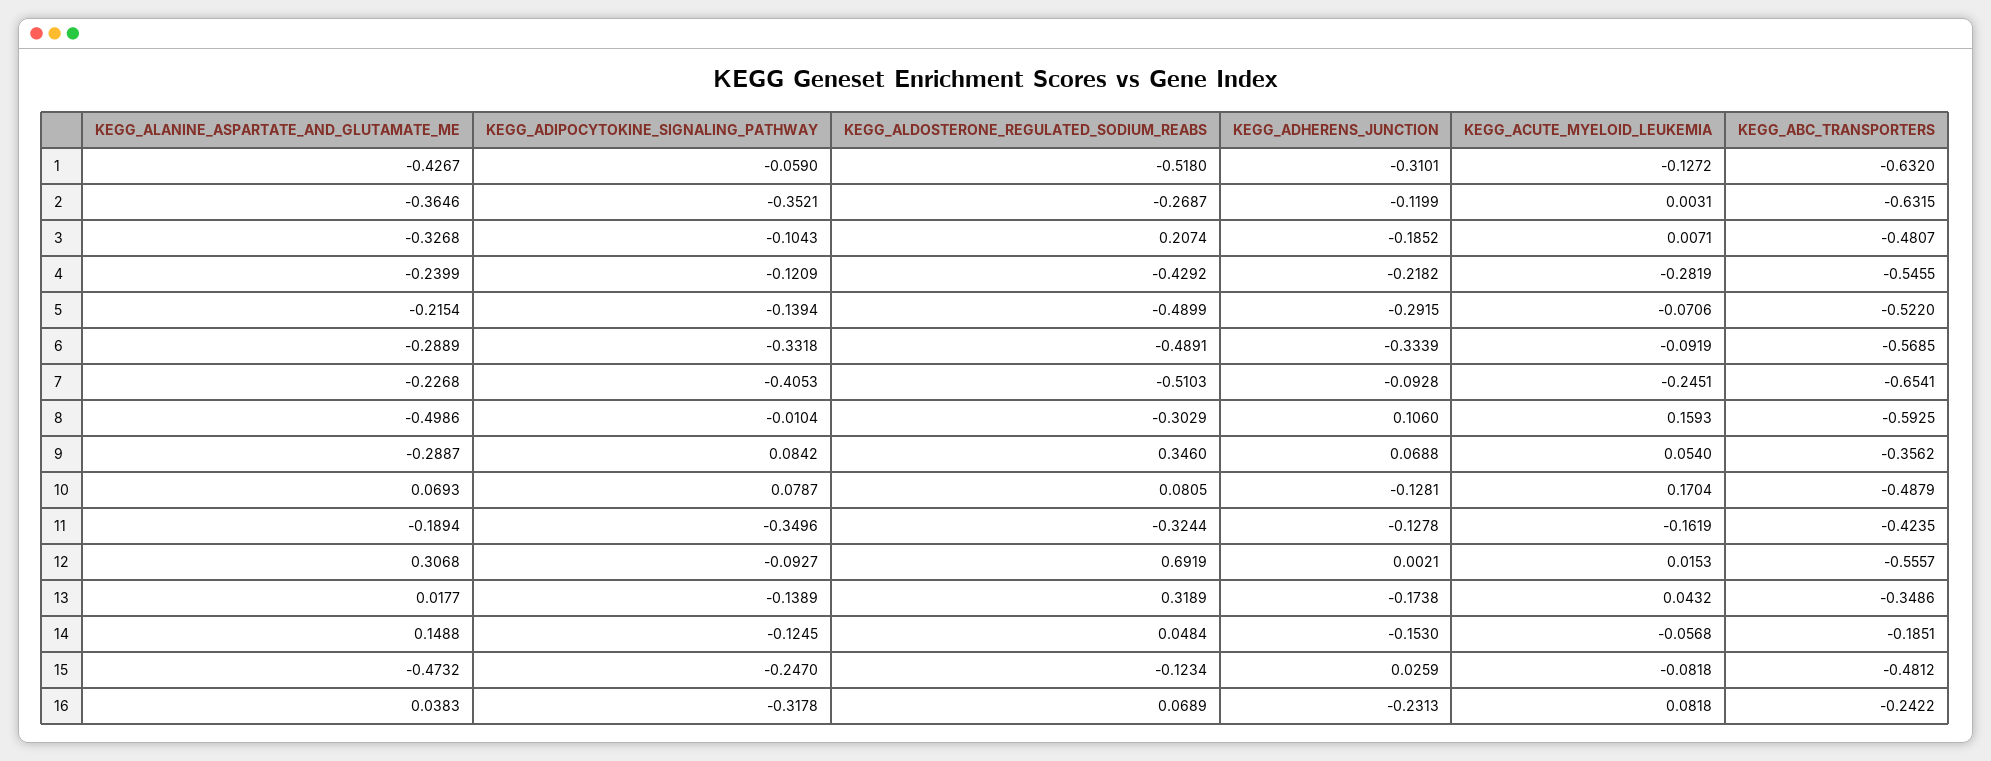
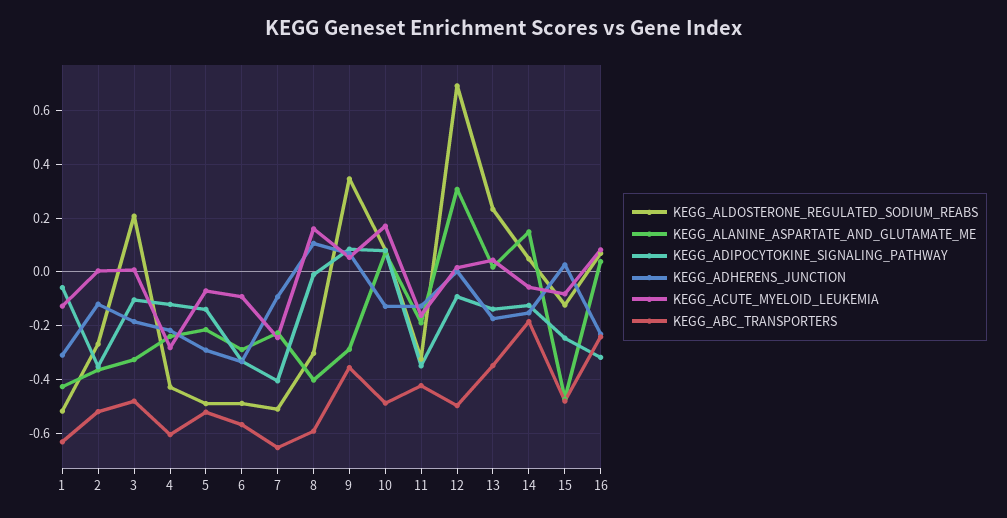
KEGG_ABC_TRANSPORTERS, 2: -0.6315 -> -0.525
KEGG_ABC_TRANSPORTERS, 4: -0.5455 -> -0.6
KEGG_ALANINE_ASPARTATE_AND_GLUTAMATE_ME, 8: -0.4986 -> -0.4
KEGG_ABC_TRANSPORTERS, 12: -0.5557 -> -0.5
KEGG_ALDOSTERONE_REGULATED_SODIUM_REABS, 13: 0.3189 -> 0.225

